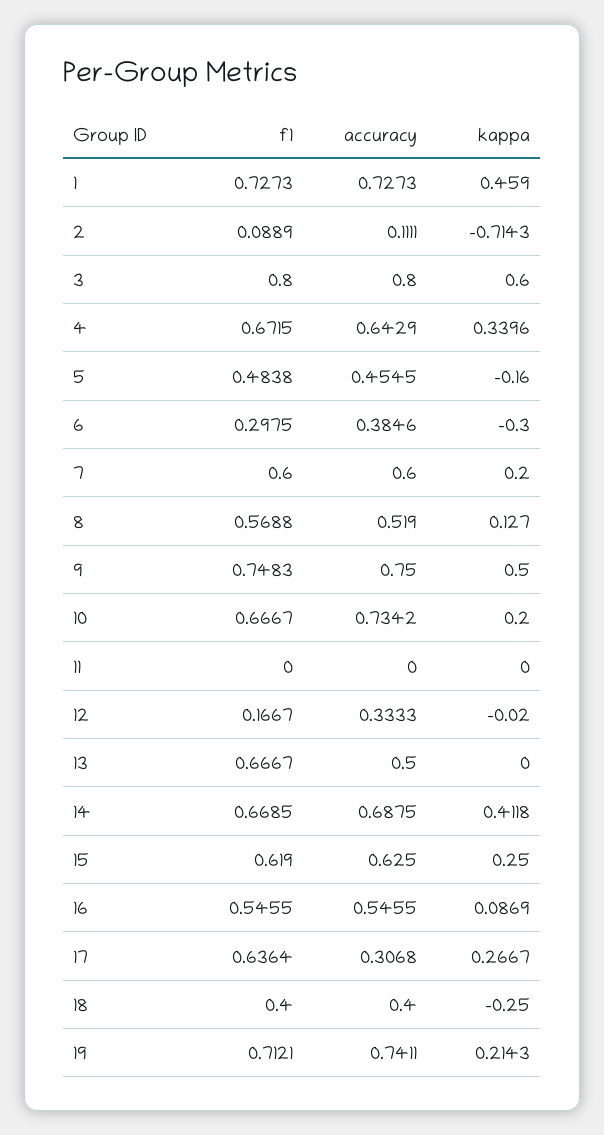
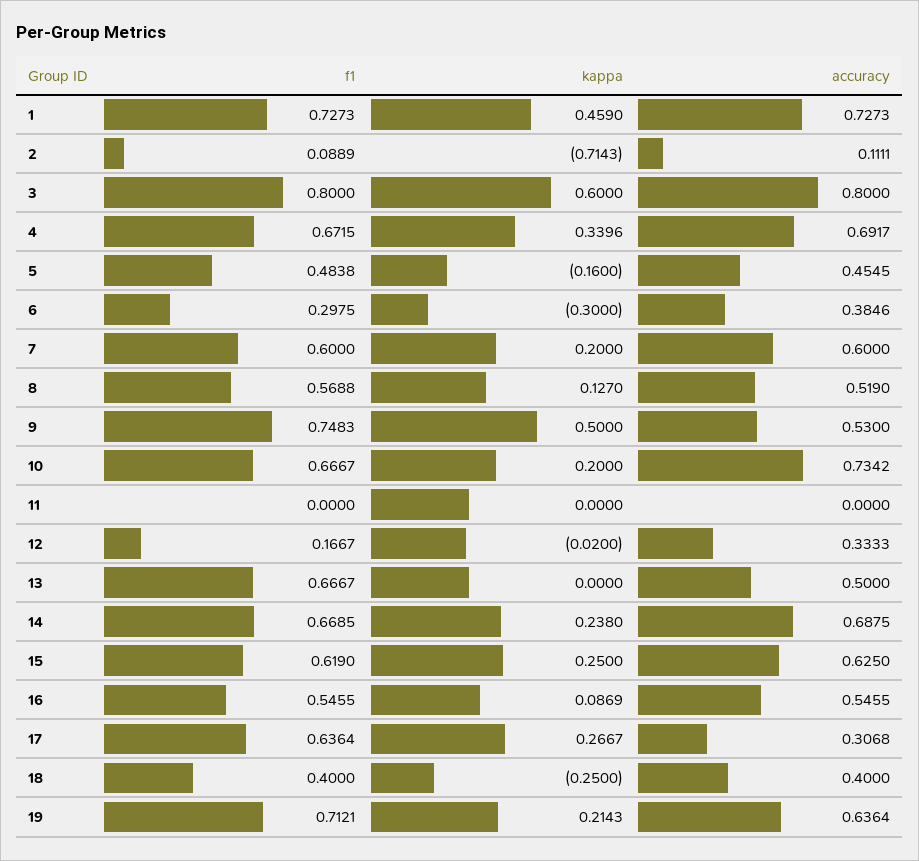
accuracy, 4: 0.6429 -> 0.6917
accuracy, 9: 0.75 -> 0.53
kappa, 14: 0.4118 -> 0.238
accuracy, 19: 0.7411 -> 0.6364

